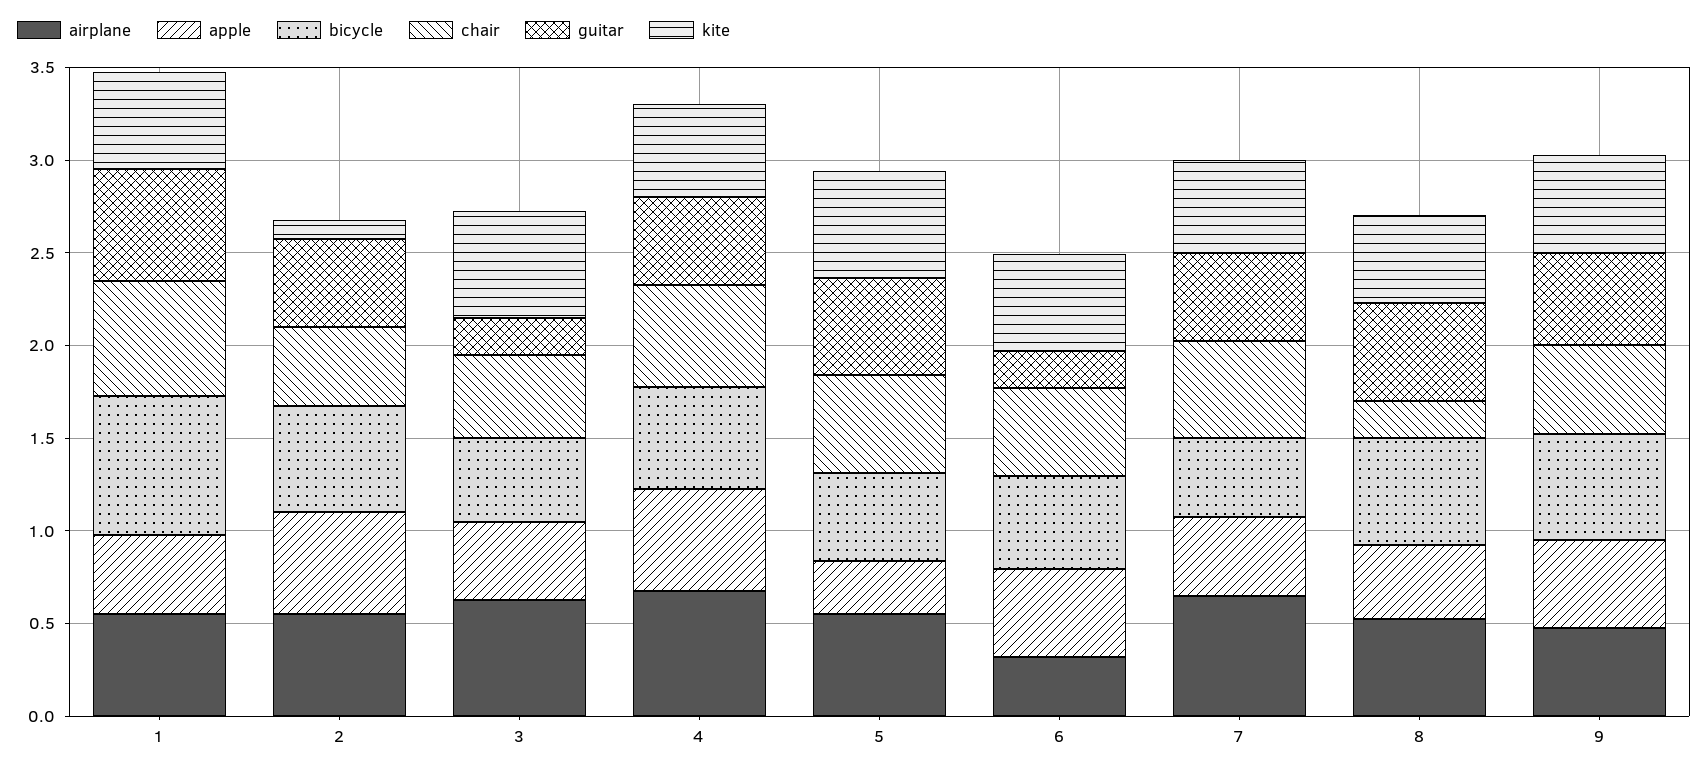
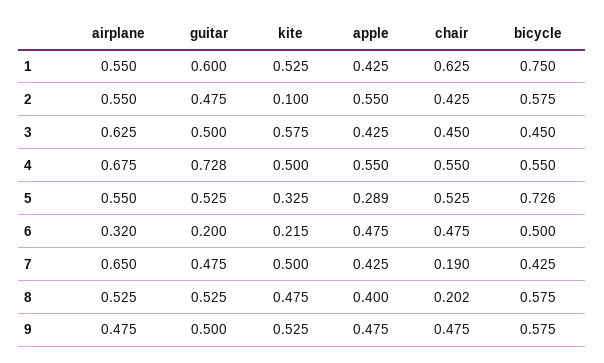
guitar, 3: 0.2 -> 0.5
guitar, 4: 0.5 -> 0.728
bicycle, 5: 0.5 -> 0.726
kite, 5: 0.6 -> 0.325
kite, 6: 0.5 -> 0.215
chair, 7: 0.5 -> 0.19

